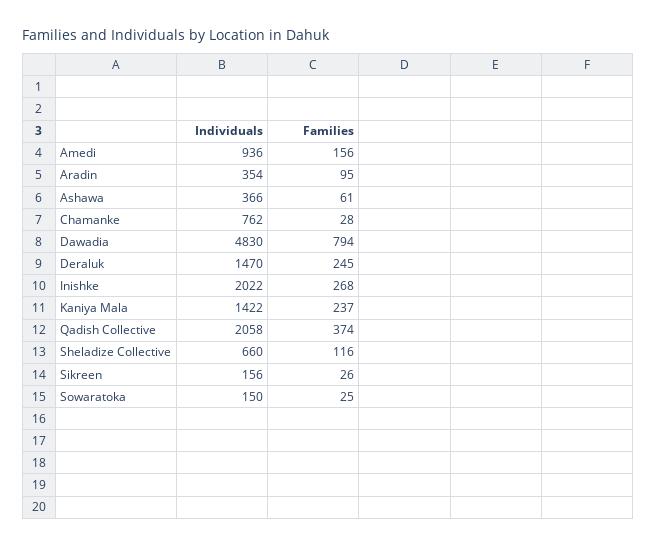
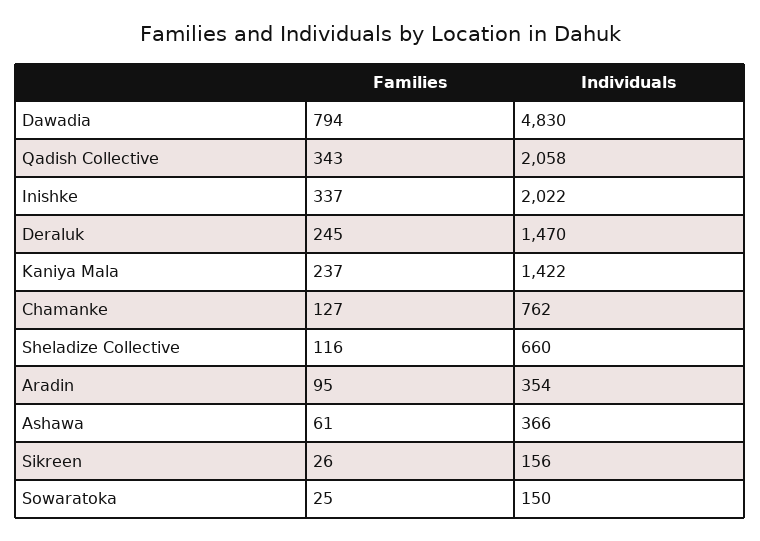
Individuals, Amedi: 936 -> none
Families, Amedi: 156 -> none
Families, Chamanke: 28 -> 127
Families, Inishke: 268 -> 337
Families, Qadish Collective: 374 -> 343

